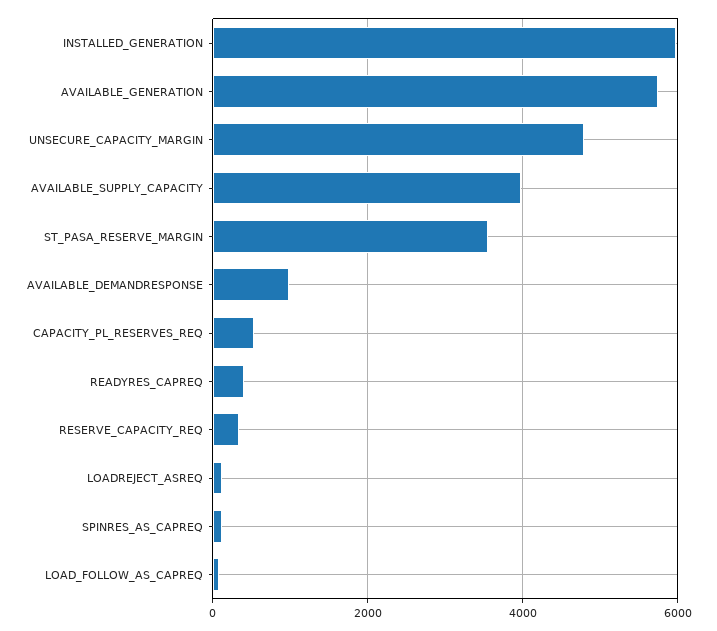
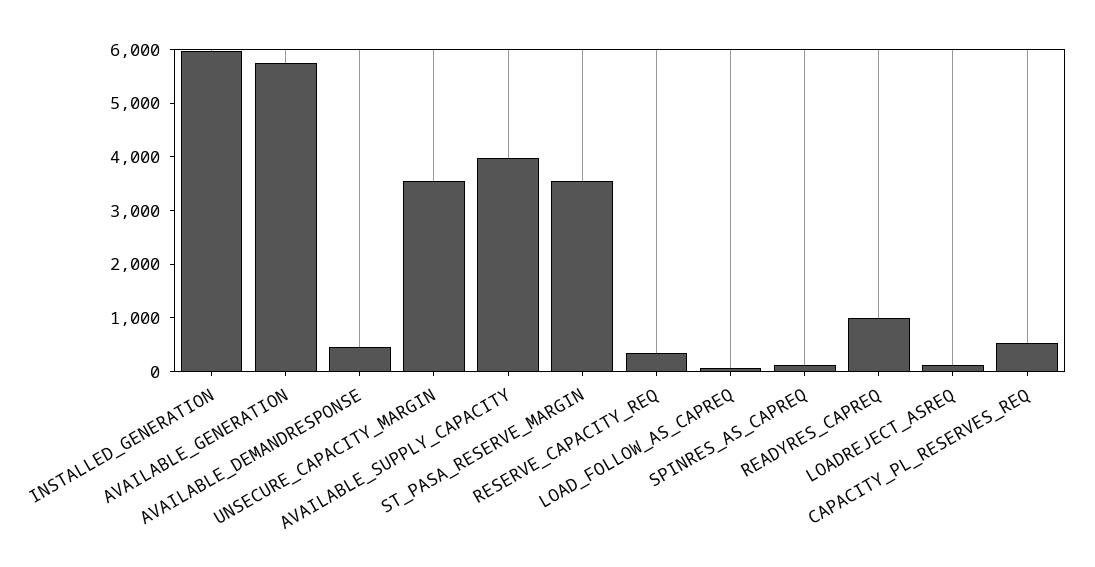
UNSECURE_CAPACITY_MARGIN: 4800 -> 3600
AVAILABLE_DEMANDRESPONSE: 1000 -> 400
READYRES_CAPREQ: 400 -> 1000

